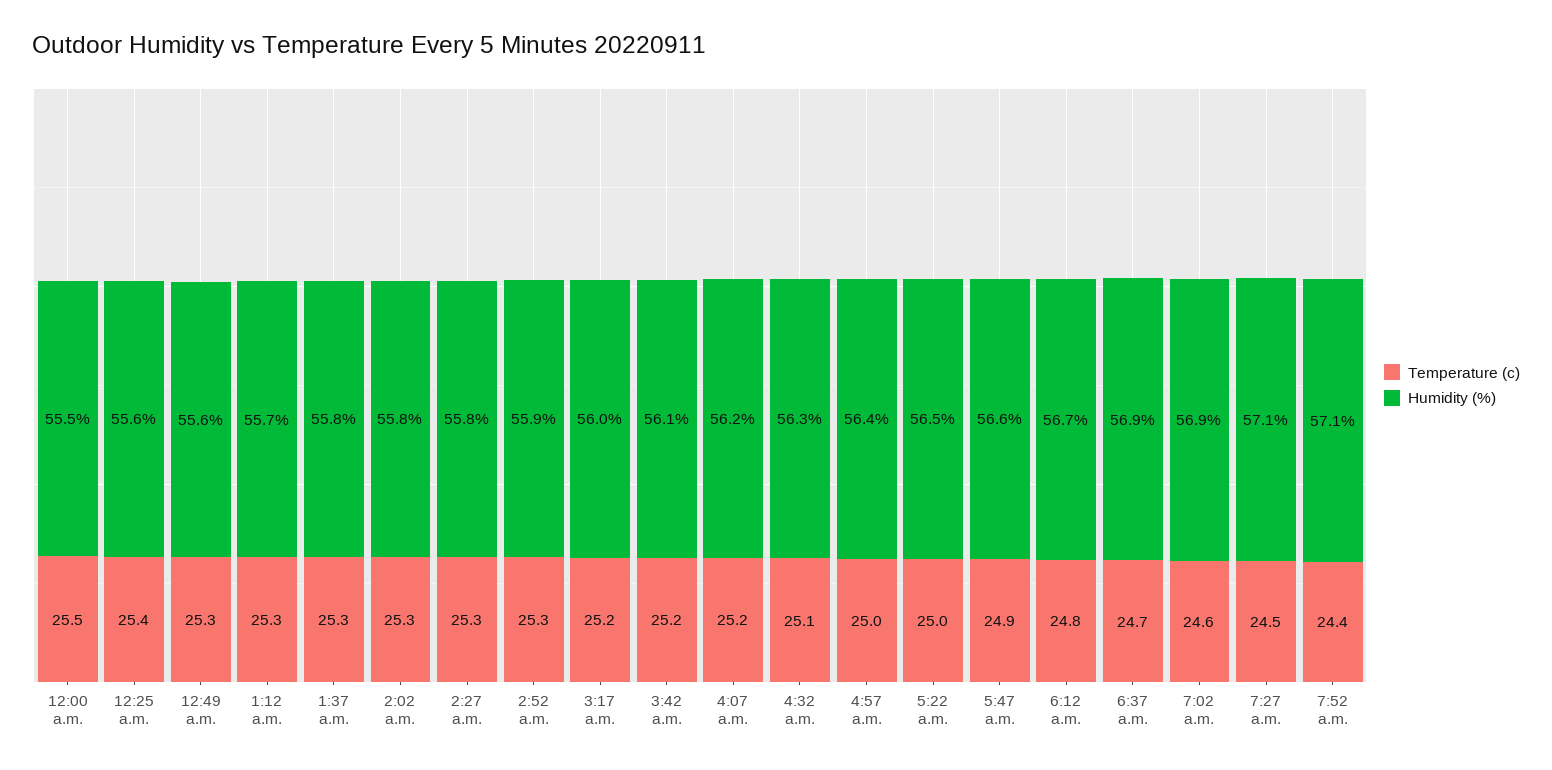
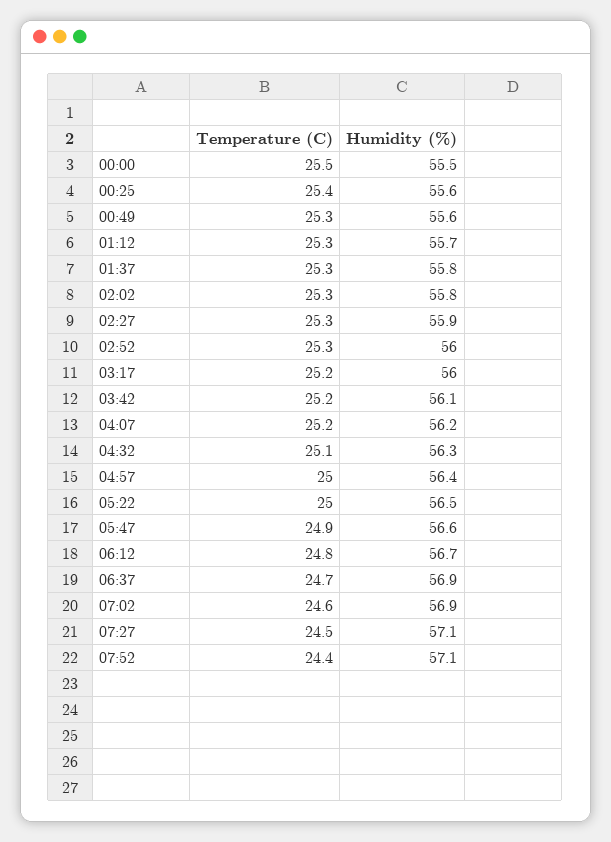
Humidity (%), 2:27 a.m.: 55.8 -> 55.9
Humidity (%), 2:52 a.m.: 55.9 -> 56

